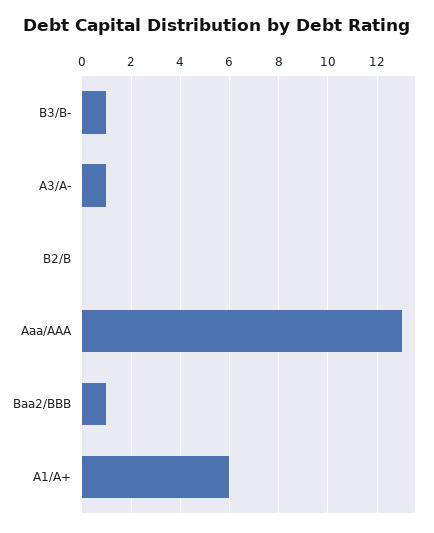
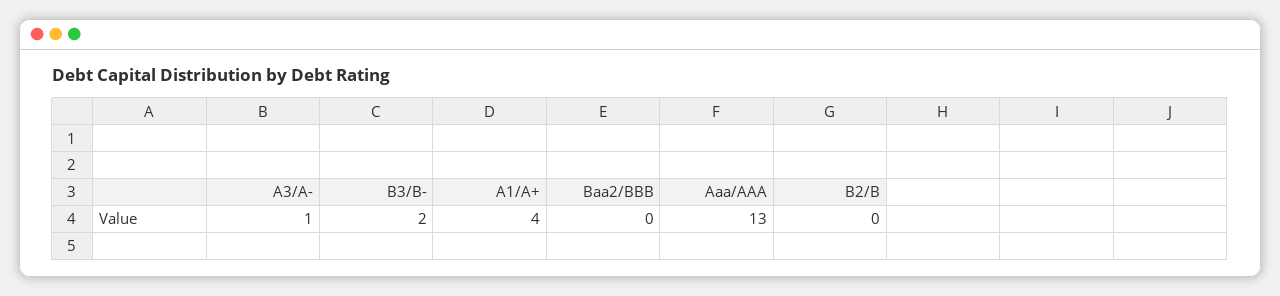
B3/B-: 1 -> 2
Baa2/BBB: 1 -> 0
A1/A+: 6 -> 4

